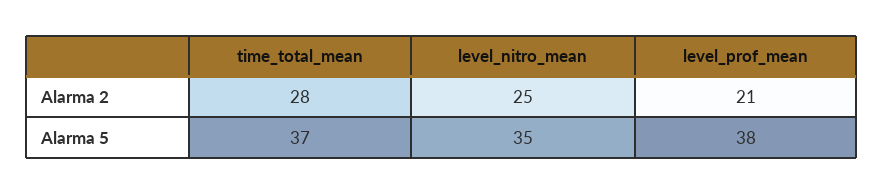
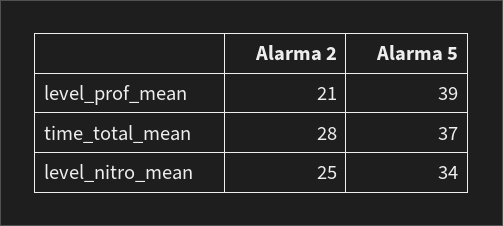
level_nitro_mean, Alarma 5: 35 -> 34
level_prof_mean, Alarma 5: 38 -> 39

